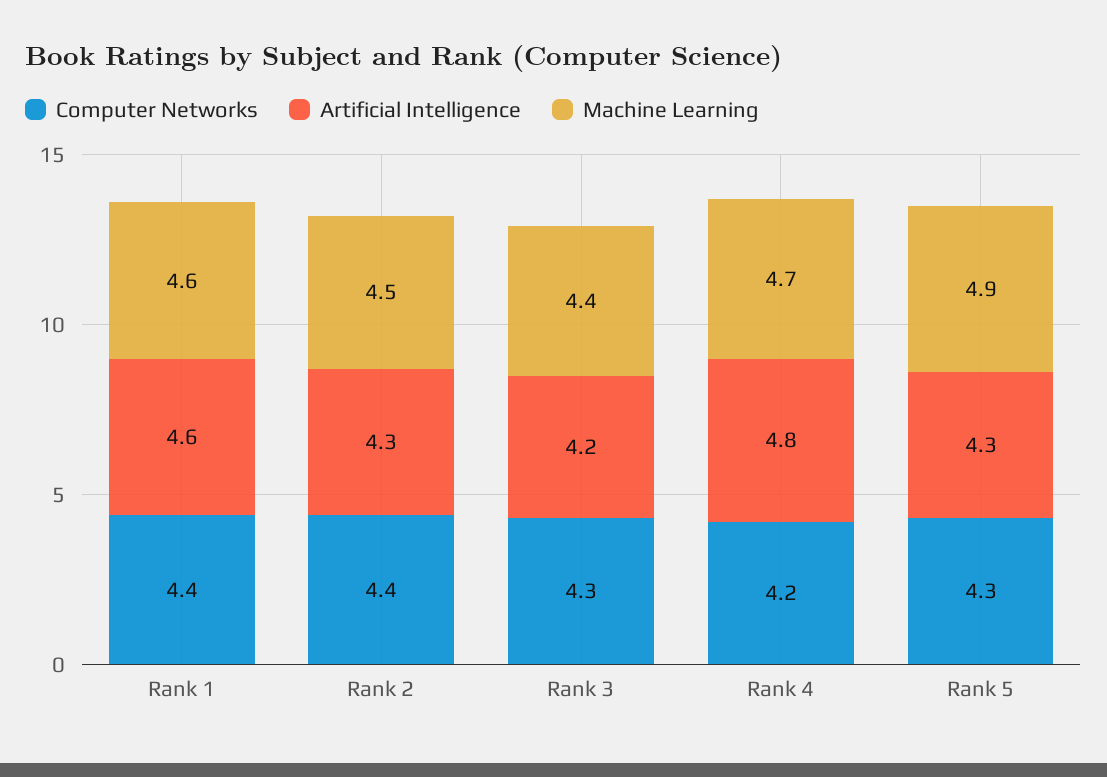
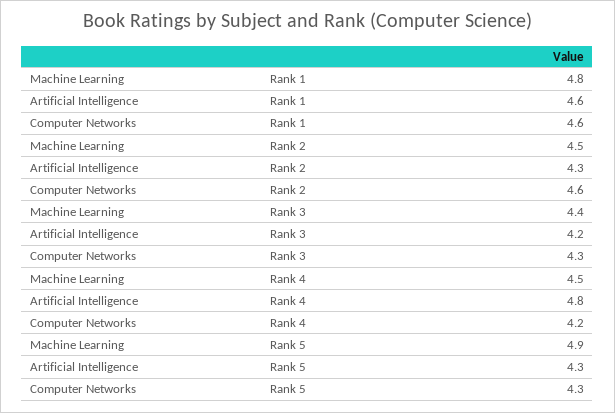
Computer Networks, Rank 1: 4.4 -> 4.6
Machine Learning, Rank 1: 4.6 -> 4.8
Computer Networks, Rank 2: 4.4 -> 4.6
Machine Learning, Rank 4: 4.7 -> 4.5

